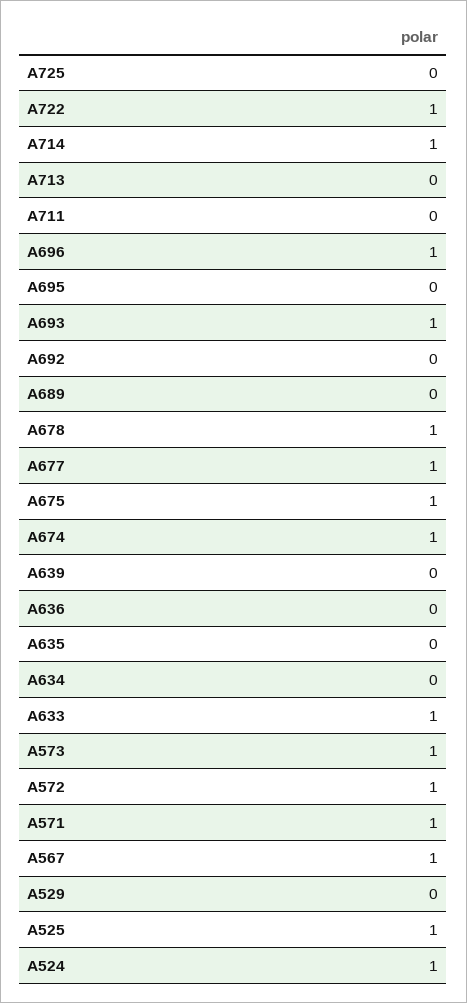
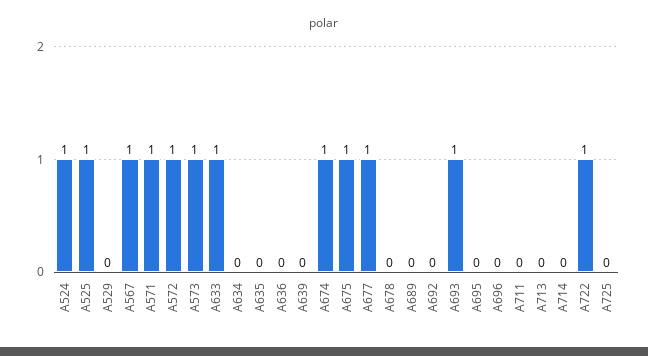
A714: 1 -> 0
A696: 1 -> 0
A678: 1 -> 0

